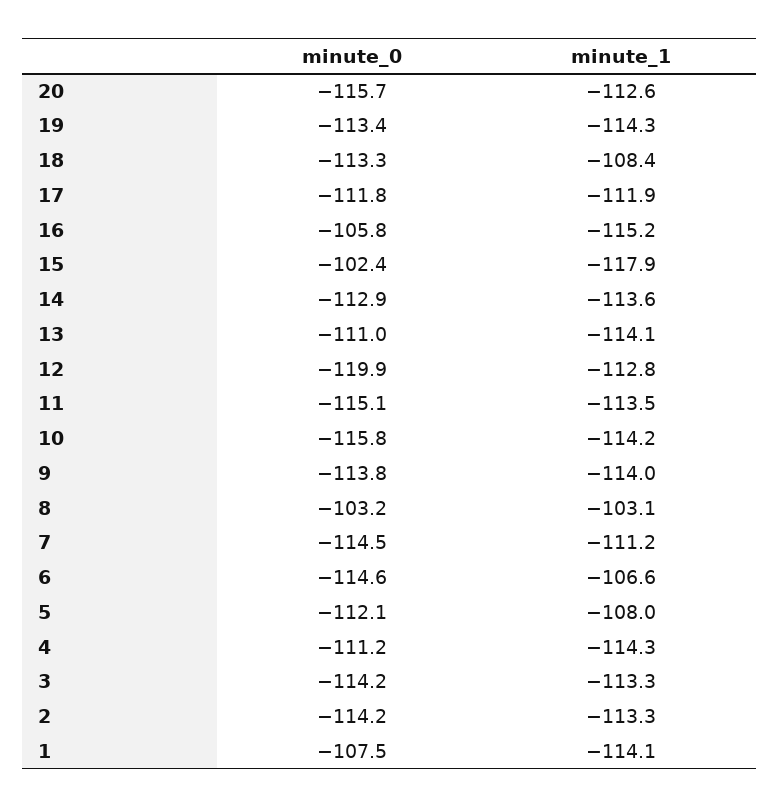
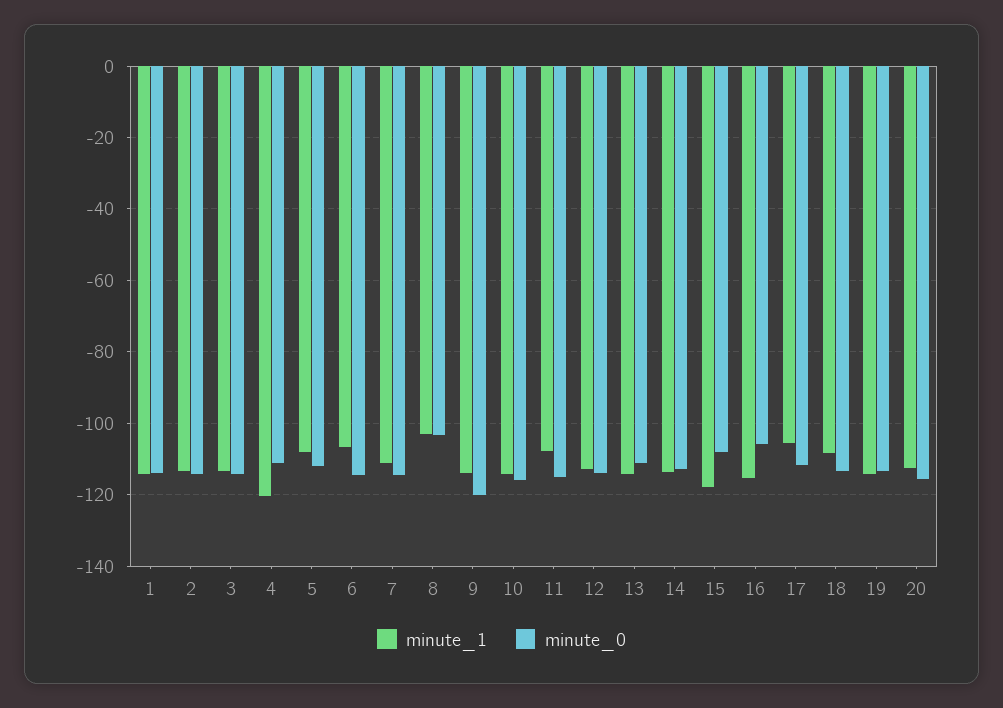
minute_1, 17: -111.9 -> -106
minute_0, 15: -102.4 -> -108
minute_0, 12: -119.9 -> -114
minute_1, 11: -113.5 -> -108
minute_0, 9: -113.8 -> -120
minute_1, 4: -114.3 -> -120
minute_0, 1: -107.5 -> -114

